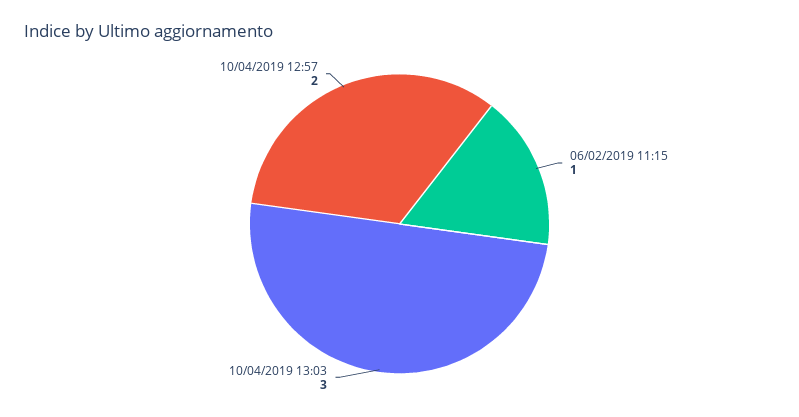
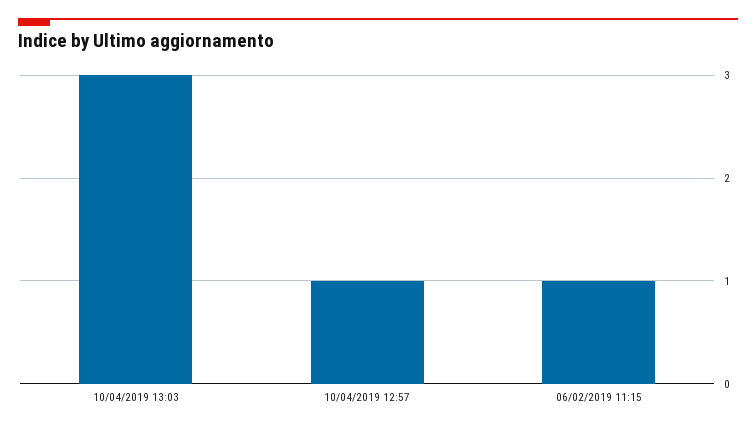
10/04/2019 12:57: 2 -> 1

